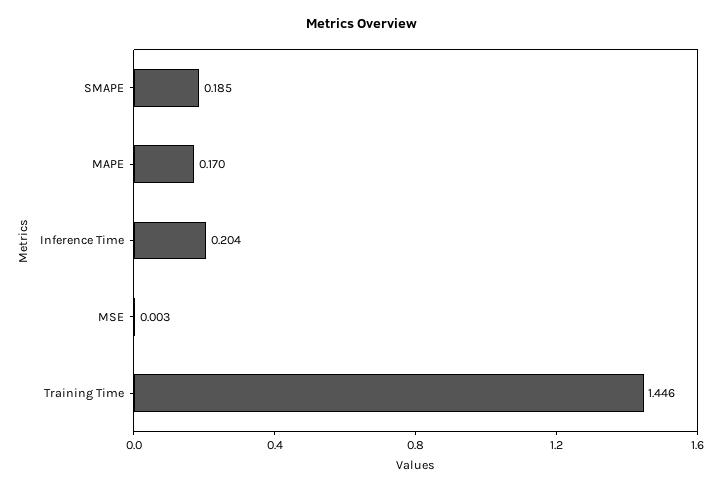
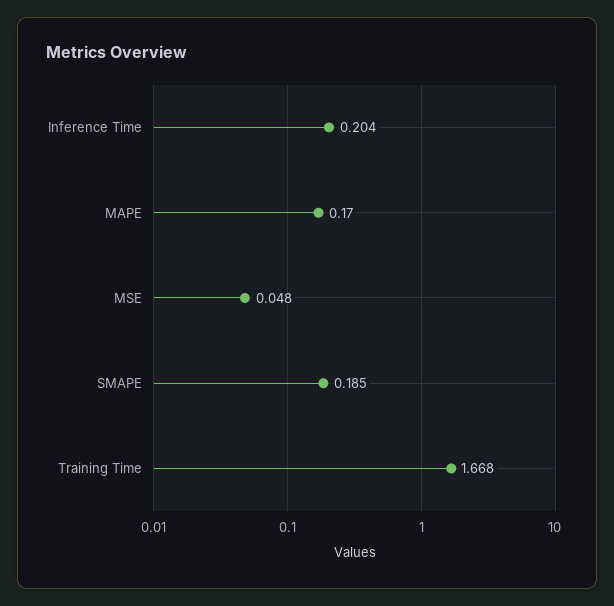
MSE: 0.003 -> 0.048
Training Time: 1.446 -> 1.668

